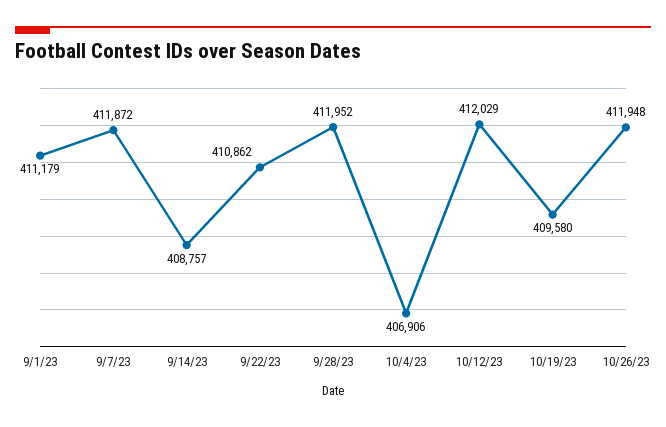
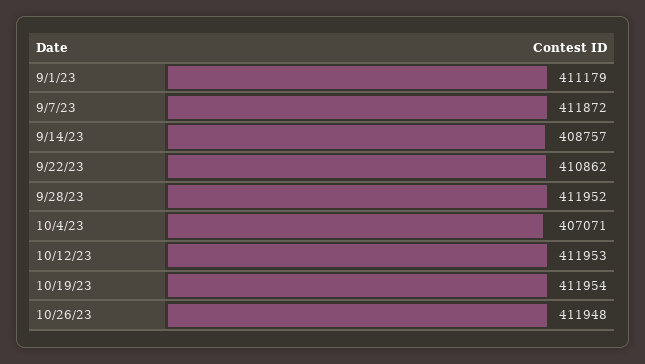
10/4/23: 406906 -> 407071
10/12/23: 412029 -> 411953
10/19/23: 409580 -> 411954

